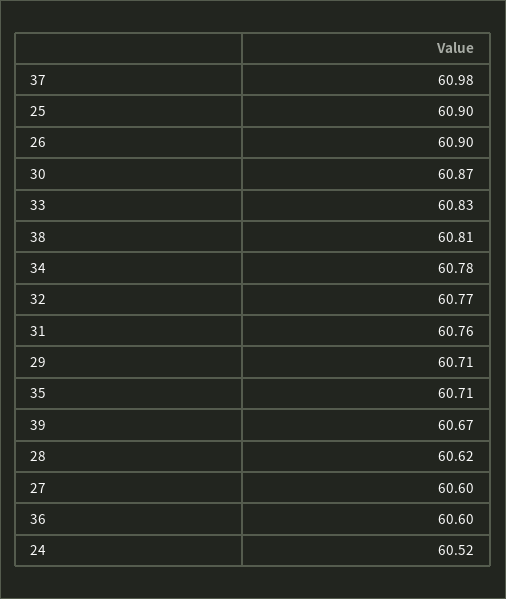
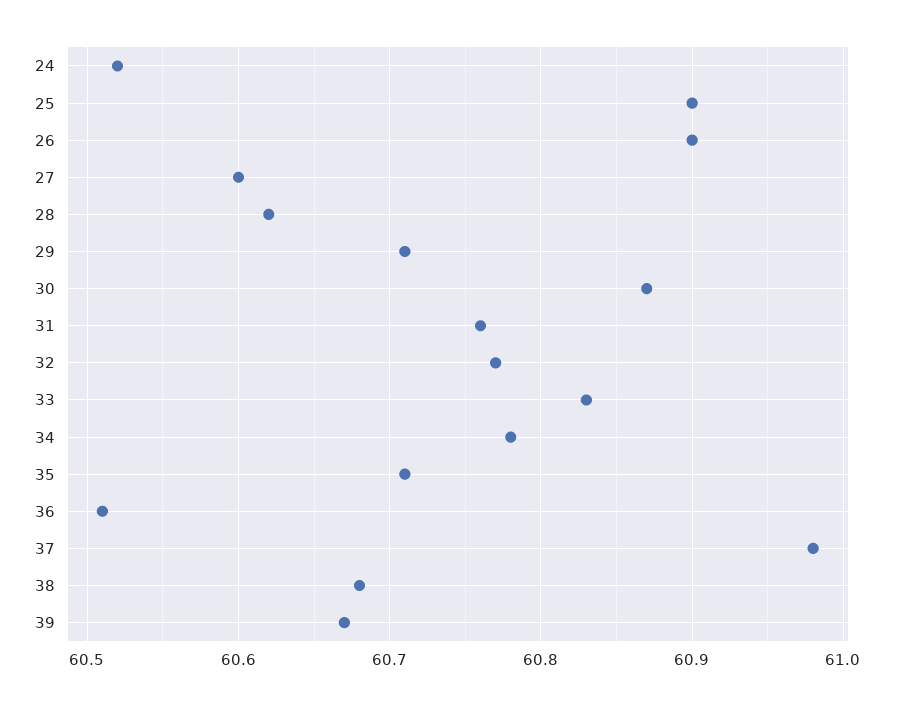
38: 60.81 -> 60.68
36: 60.6 -> 60.51

